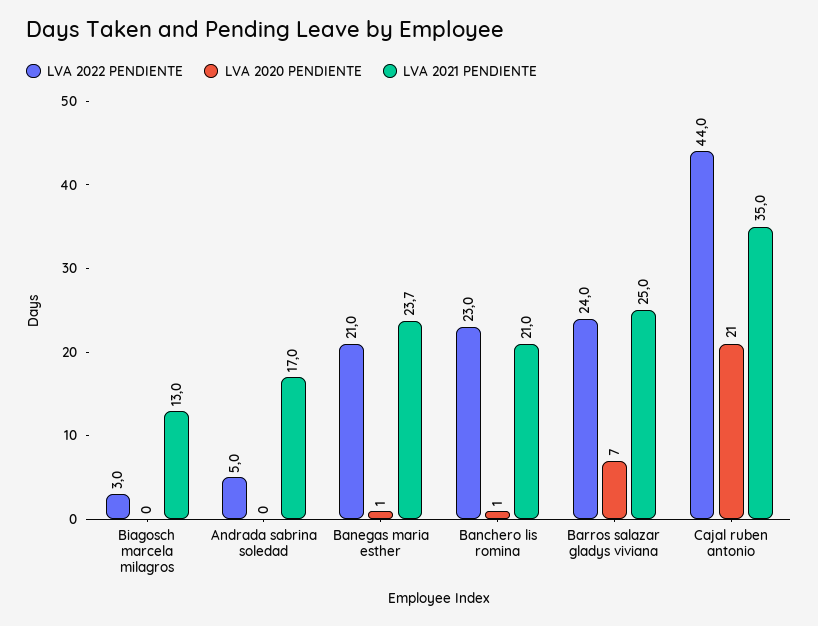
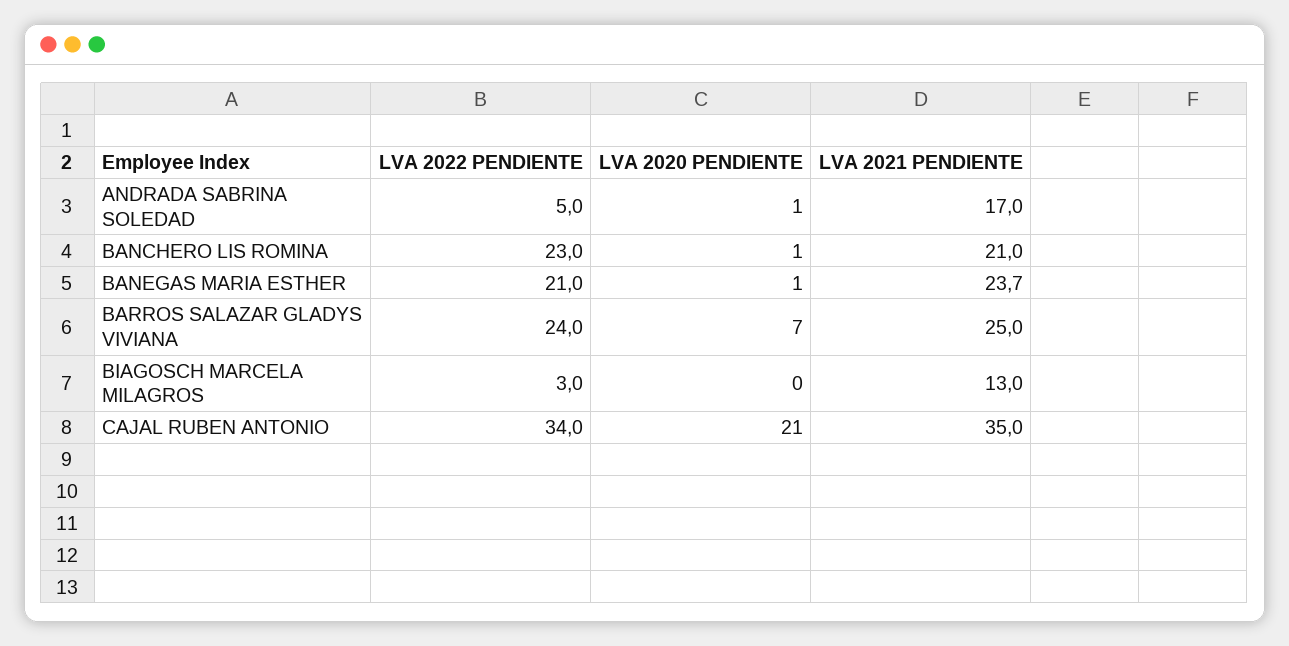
LVA 2020 PENDIENTE, Andrada sabrina soledad: 0 -> 1
LVA 2022 PENDIENTE, Cajal ruben antonio: 44 -> 34

